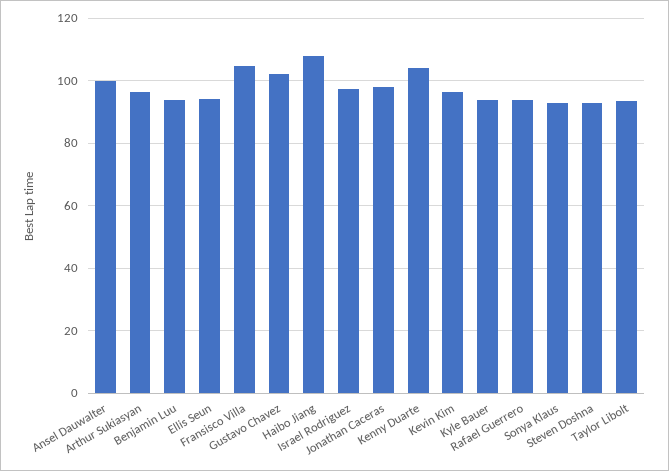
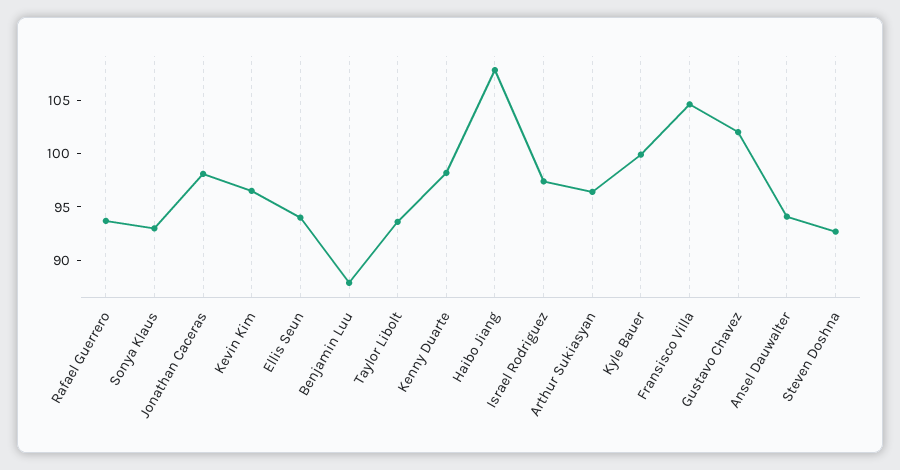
Ansel Dauwalter: 100 -> 94
Benjamin Luu: 94 -> 88
Kenny Duarte: 104 -> 98
Kyle Bauer: 94 -> 100

